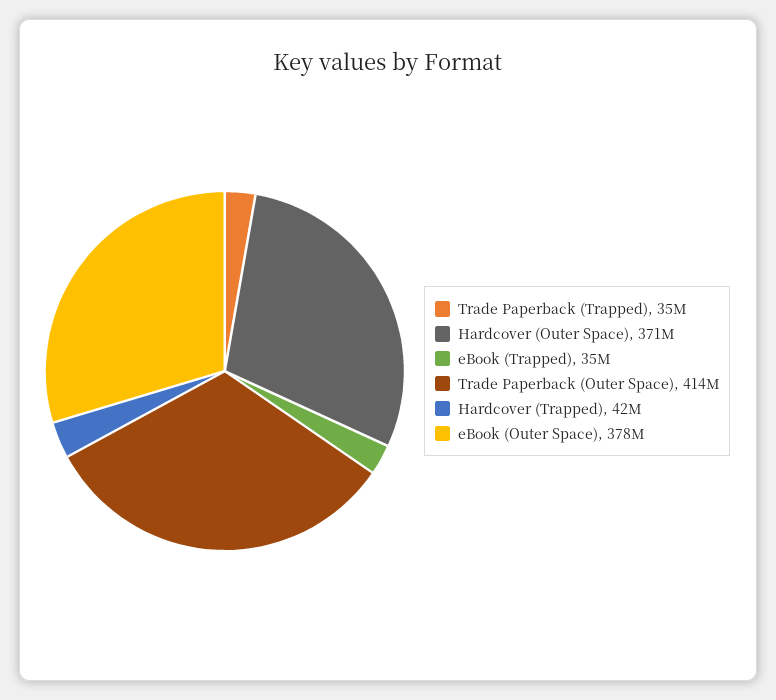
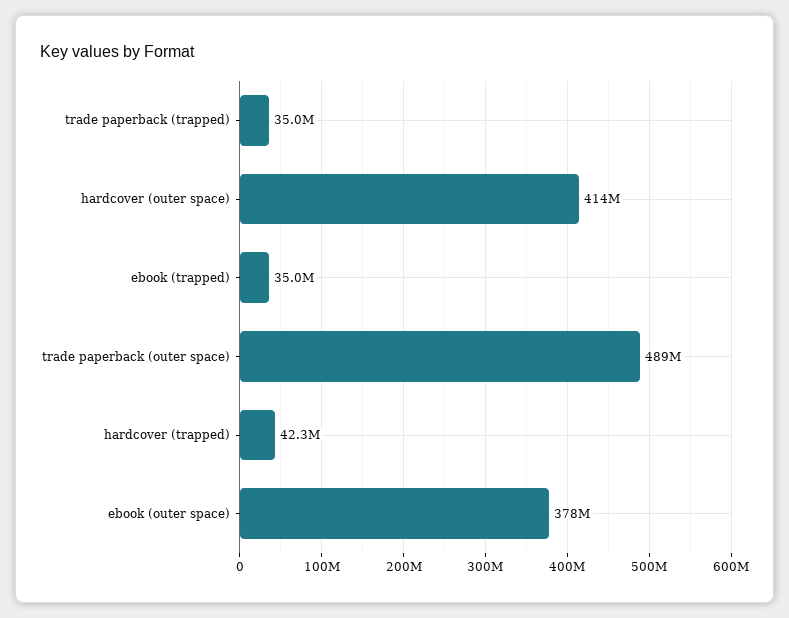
Hardcover (Outer Space): 371000000 -> 414000000
Trade Paperback (Outer Space): 414000000 -> 489000000

